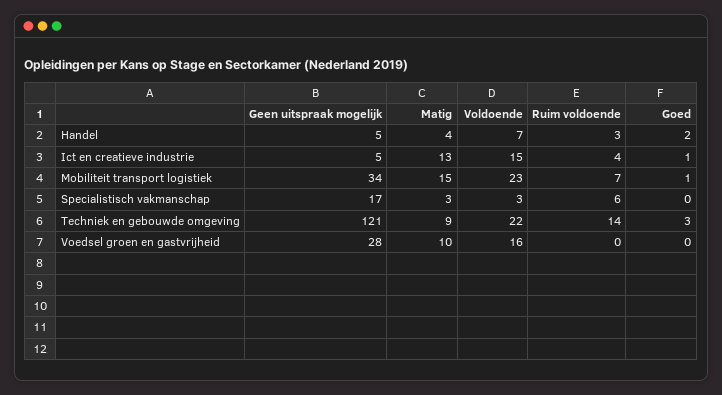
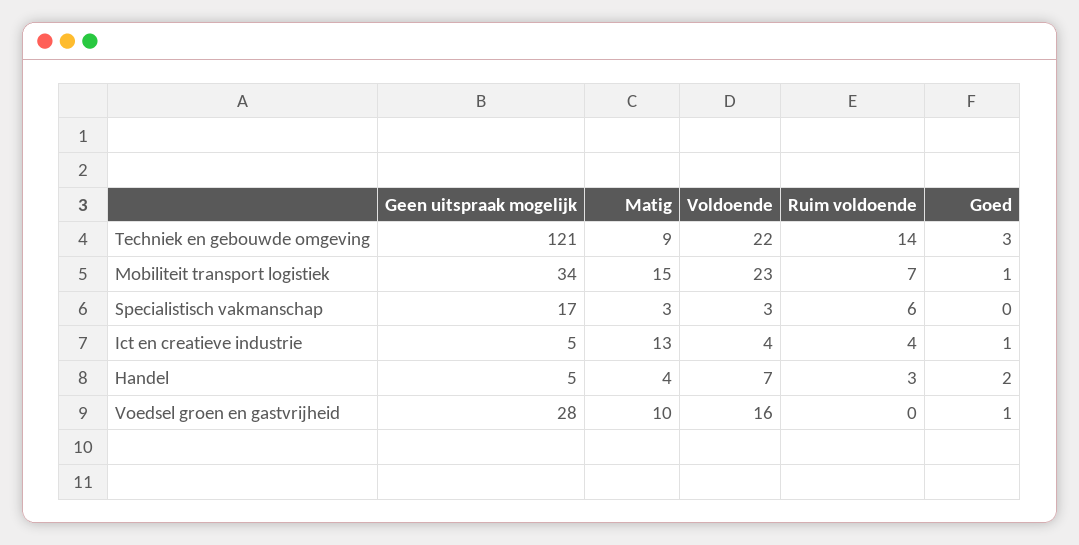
Voldoende, Ict en creatieve industrie: 15 -> 4
Goed, Voedsel groen en gastvrijheid: 0 -> 1

